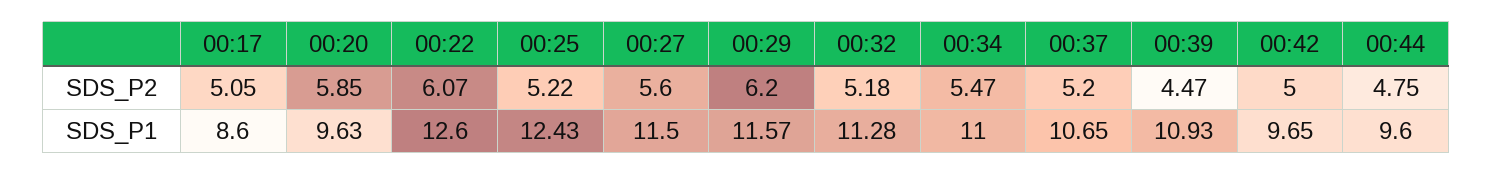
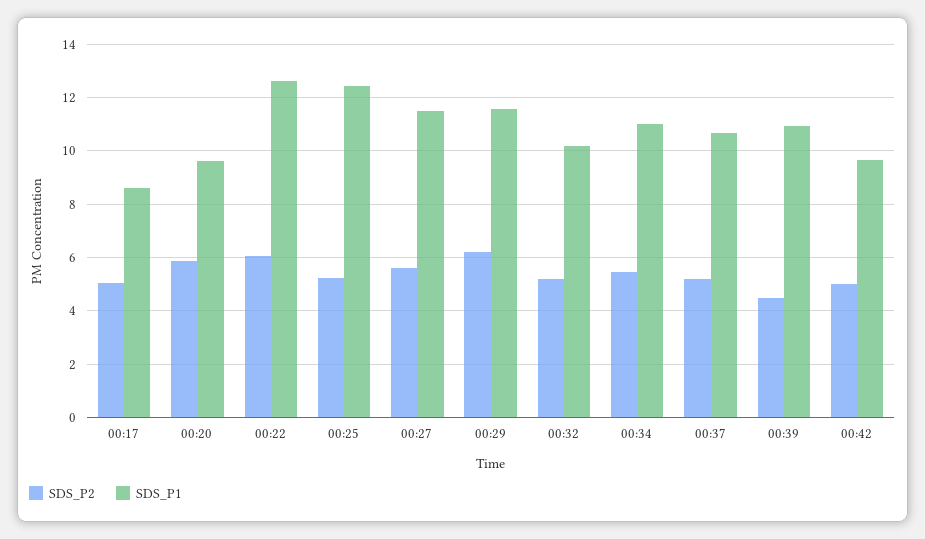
SDS_P2, 00:44: 4.75 -> none
SDS_P1, 00:32: 11.28 -> 10.25
SDS_P1, 00:44: 9.6 -> none

